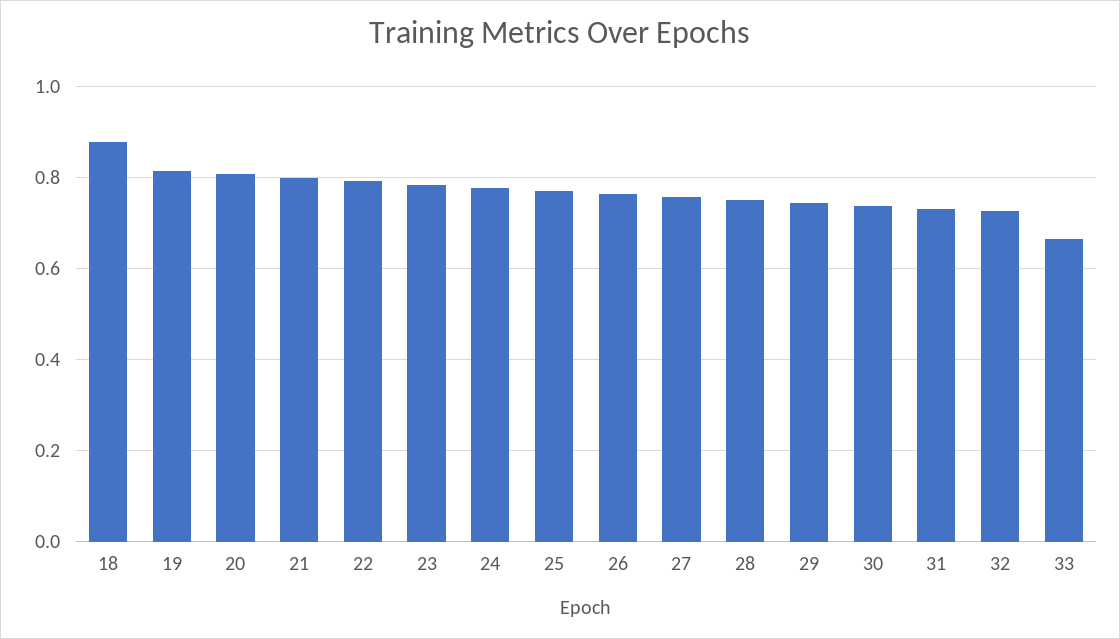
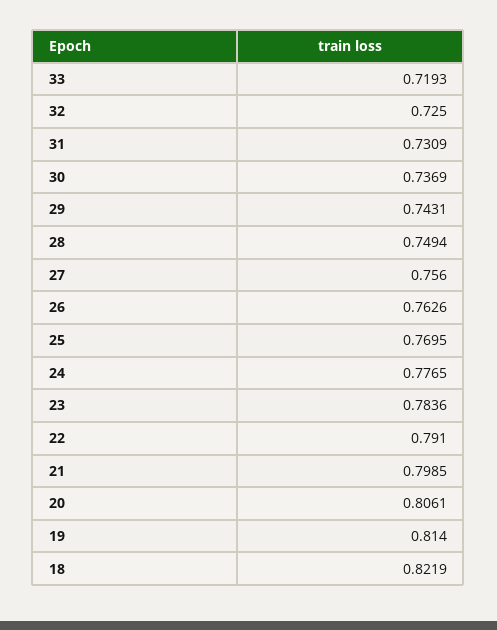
18: 0.88 -> 0.8219
33: 0.66 -> 0.7193

